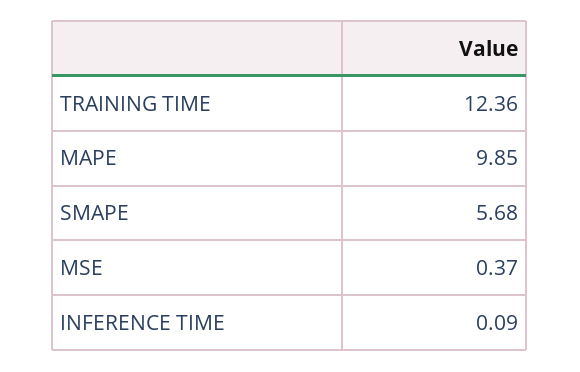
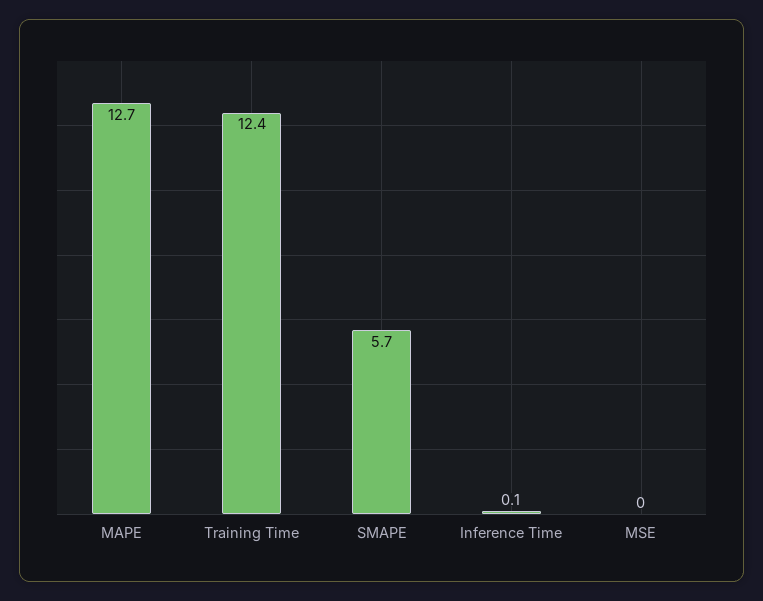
MAPE: 9.85 -> 12.7
MSE: 0.37 -> 0

